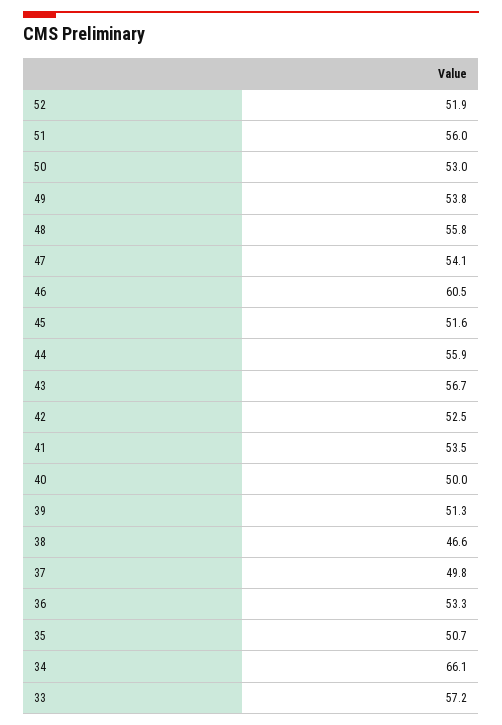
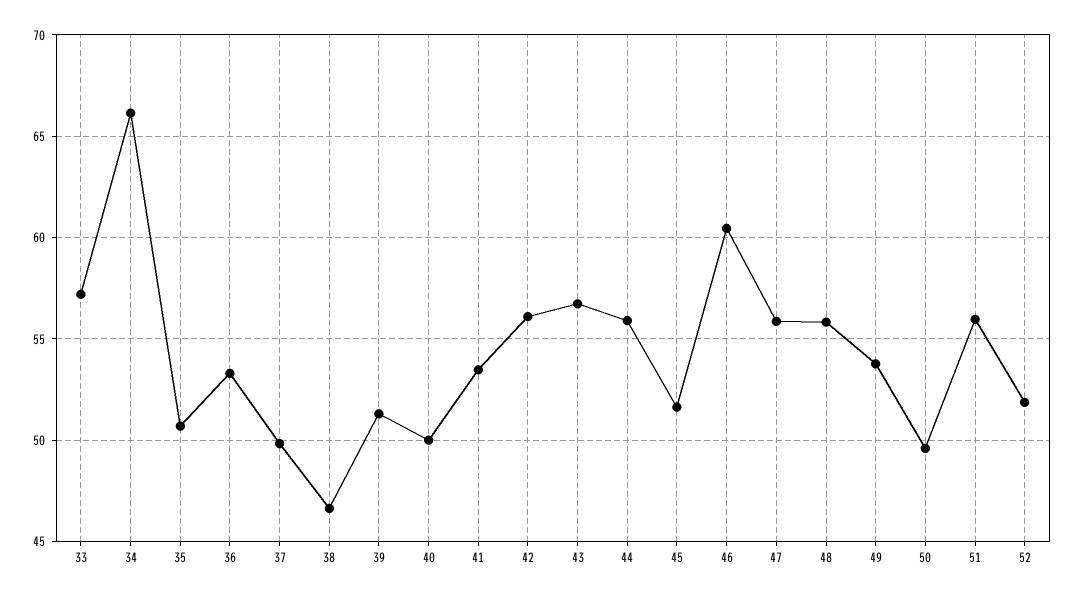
50: 53 -> 49.5
47: 54.1 -> 56
42: 52.5 -> 56

